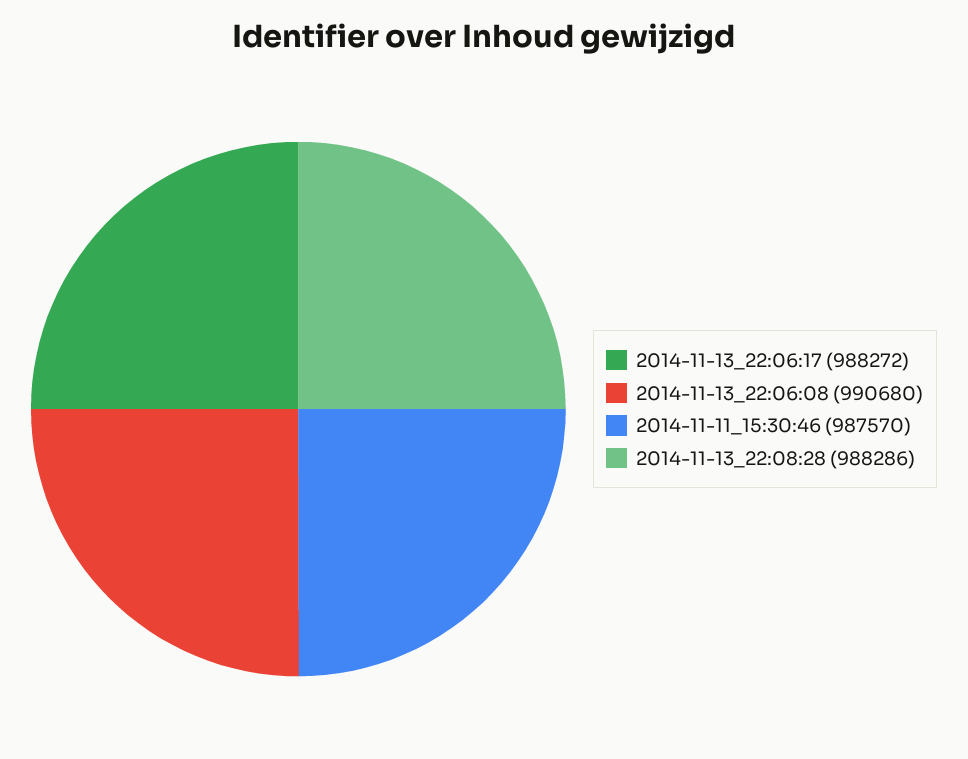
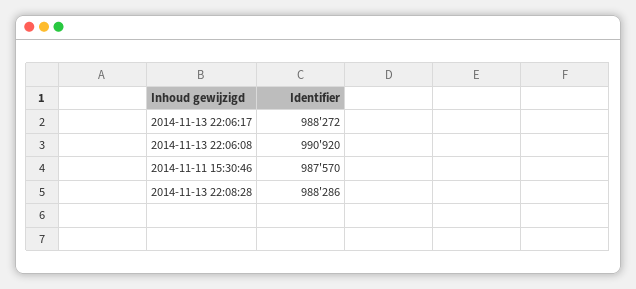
2014-11-13_22:06:08: 990680 -> 990920

